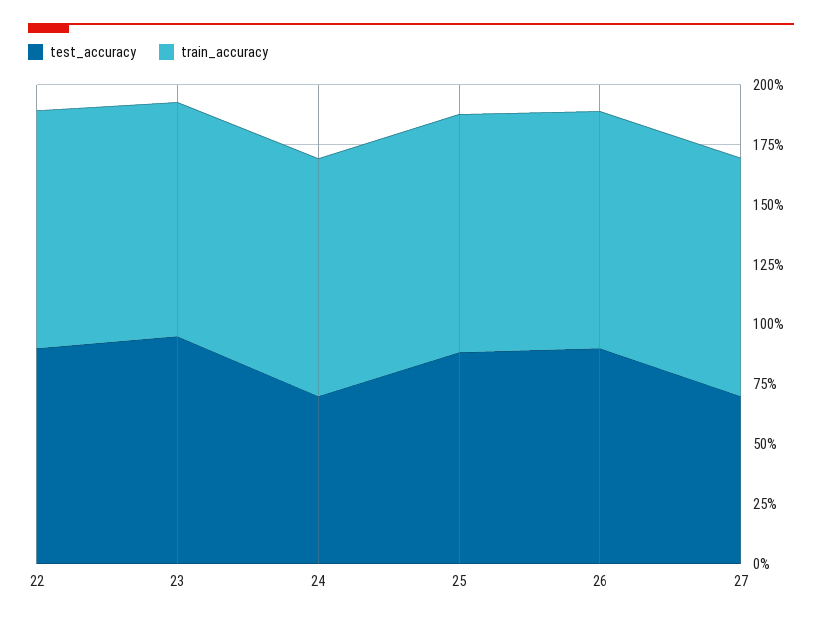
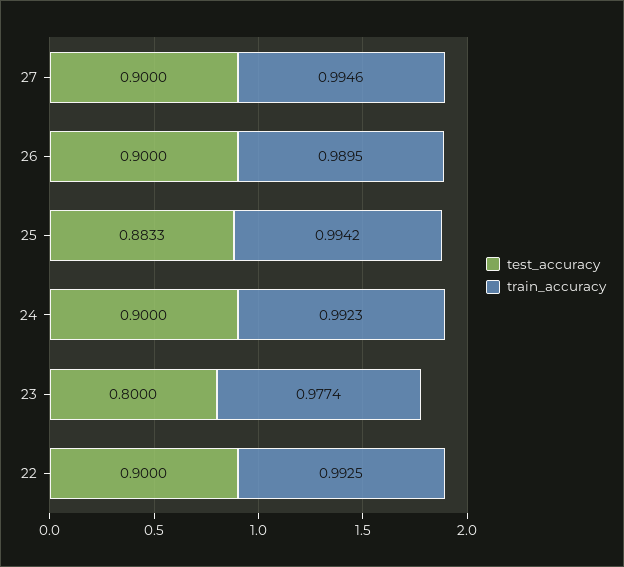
test_accuracy, 23: 0.95 -> 0.8
test_accuracy, 24: 0.7 -> 0.9
test_accuracy, 27: 0.7 -> 0.9

